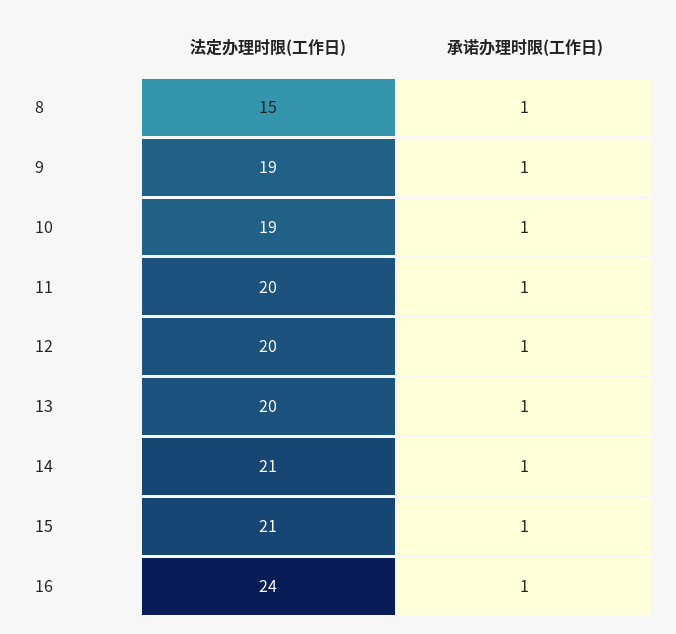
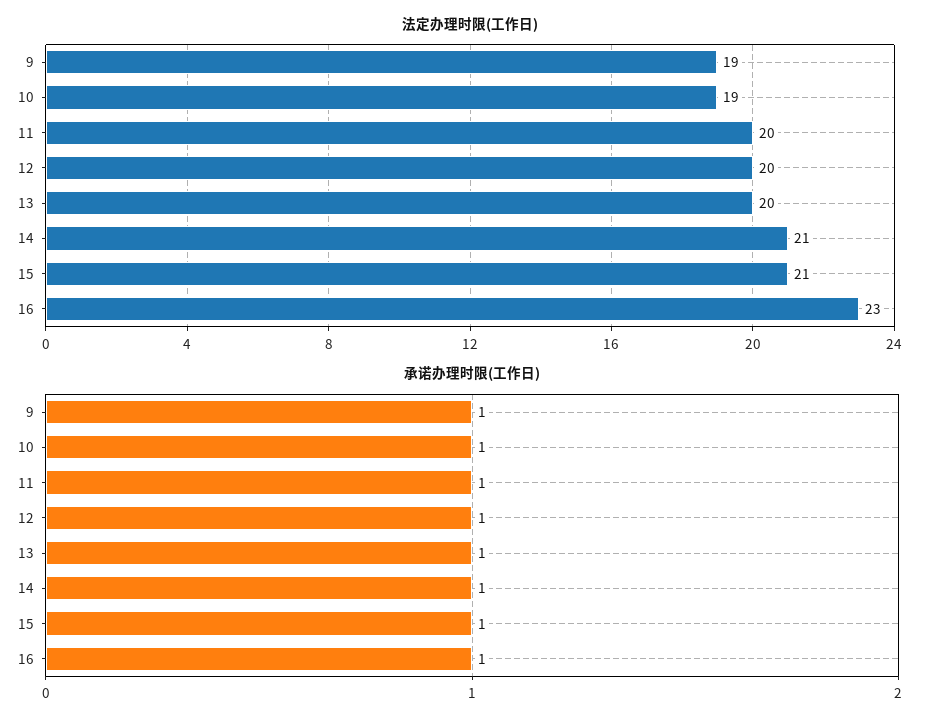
法定办理时限(工作日), 8: 15 -> none
承诺办理时限(工作日), 8: 1 -> none
法定办理时限(工作日), 16: 24 -> 23

